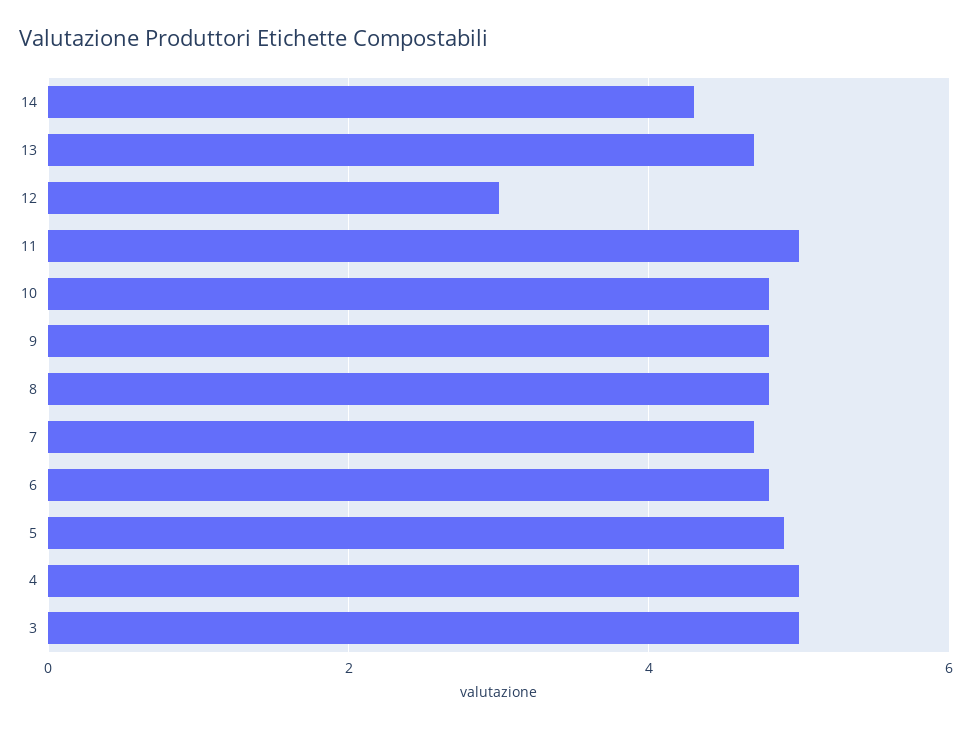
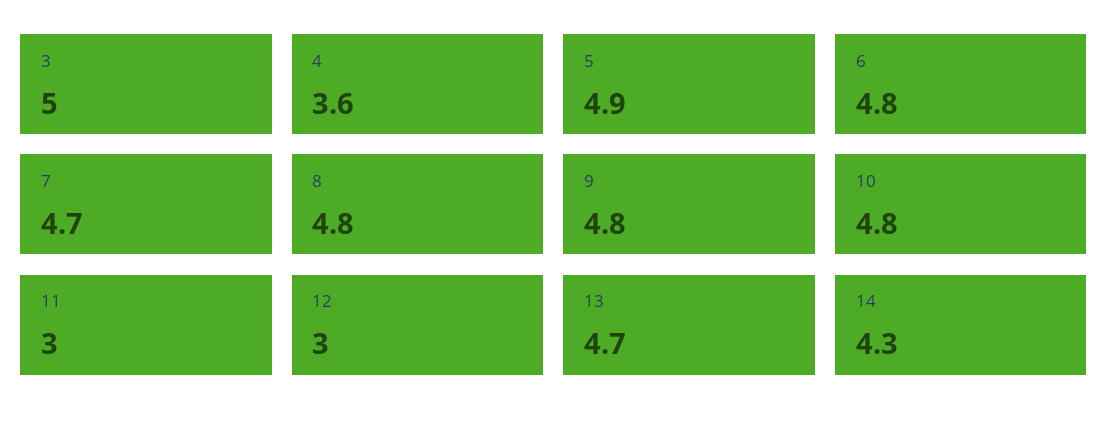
11: 5 -> 3
4: 5 -> 3.6

